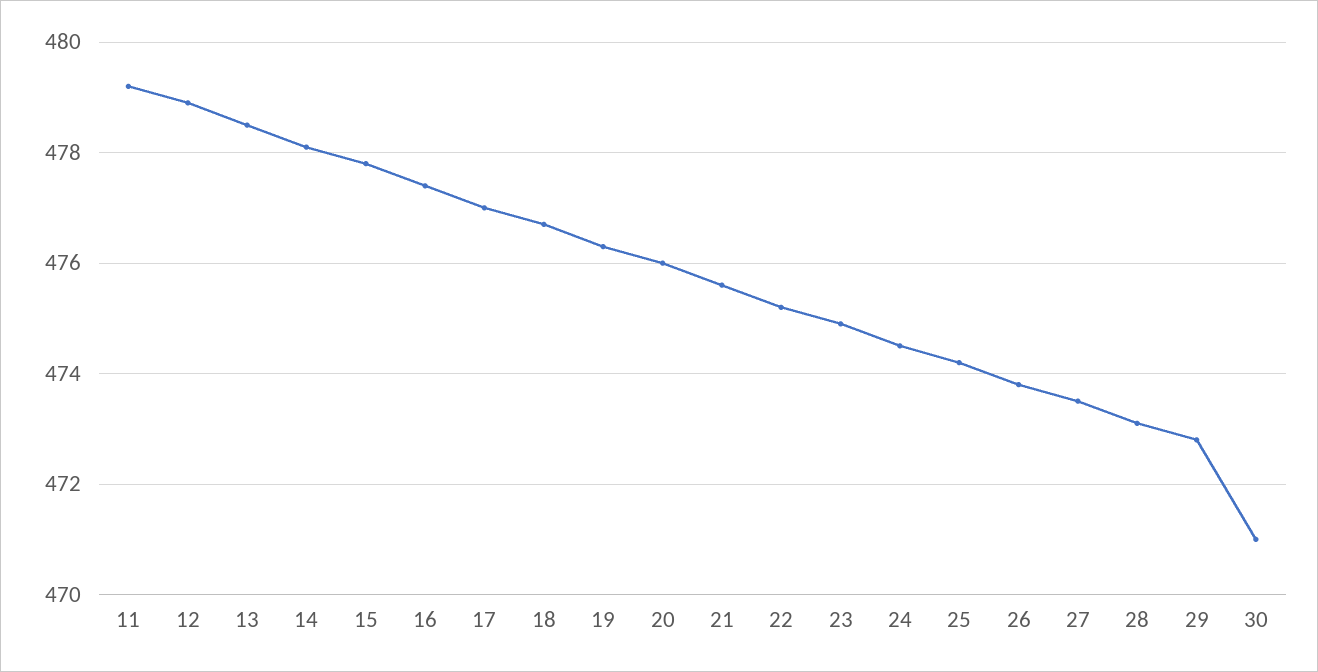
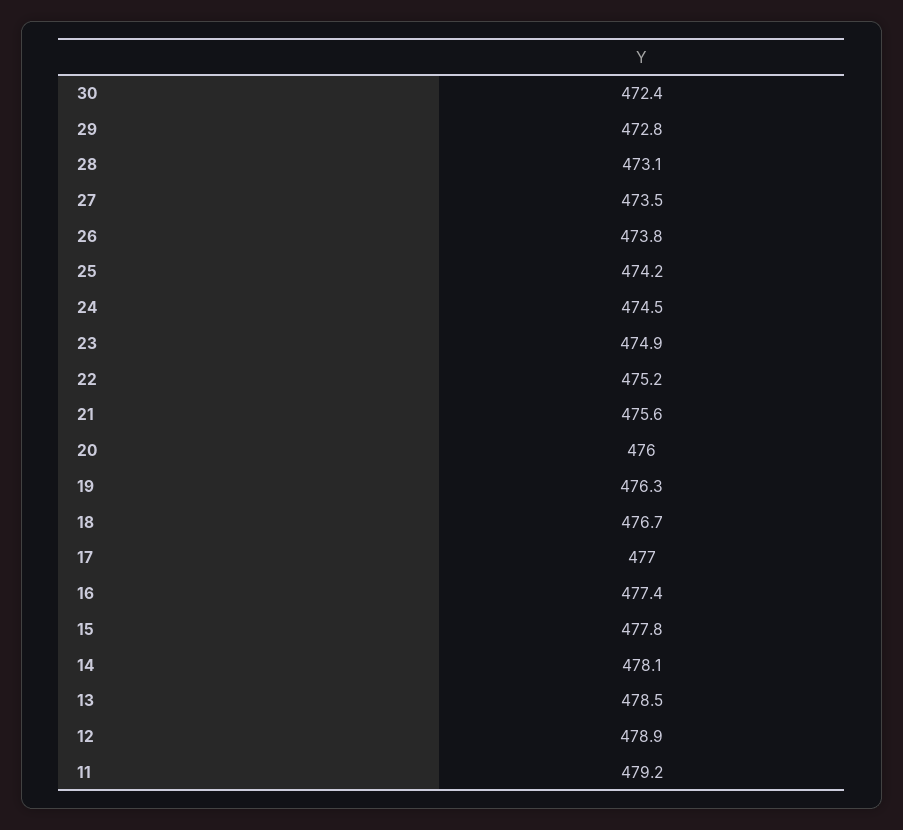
30: 471 -> 472.4

